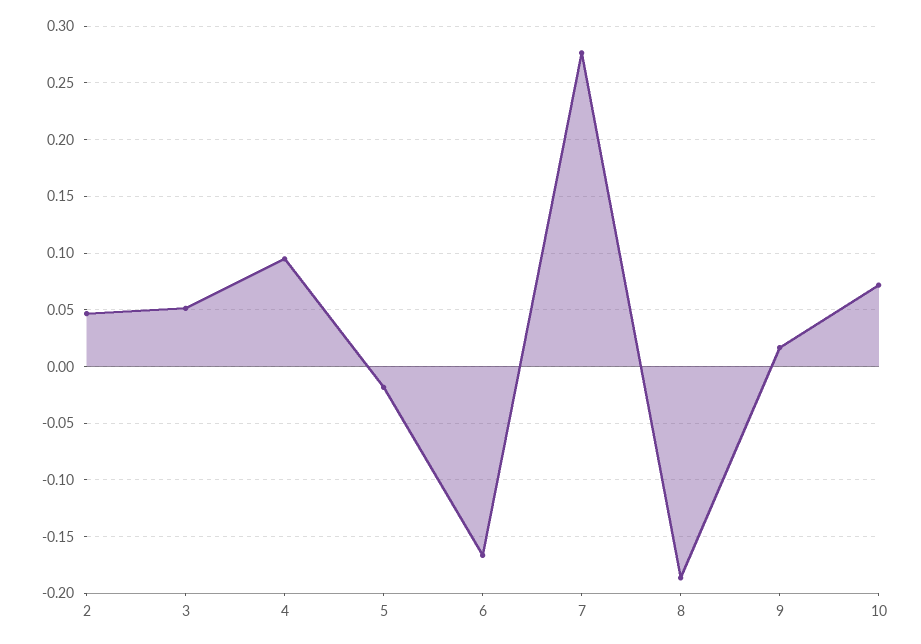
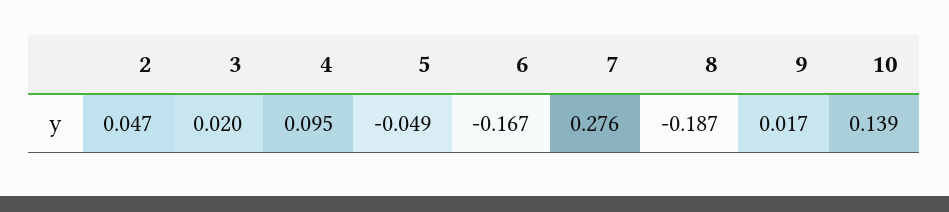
3: 0.05 -> 0.02
5: -0.02 -> -0.049
10: 0.07 -> 0.139

